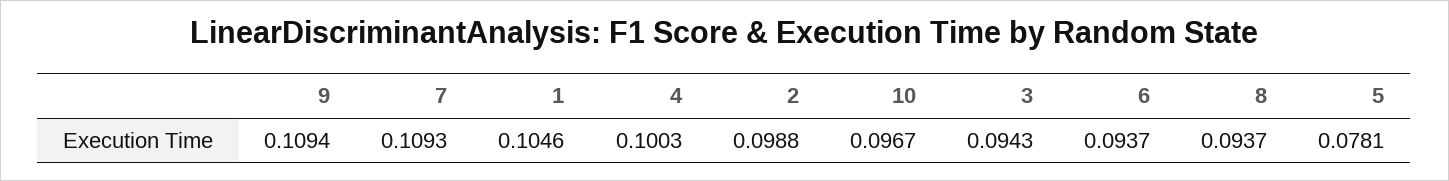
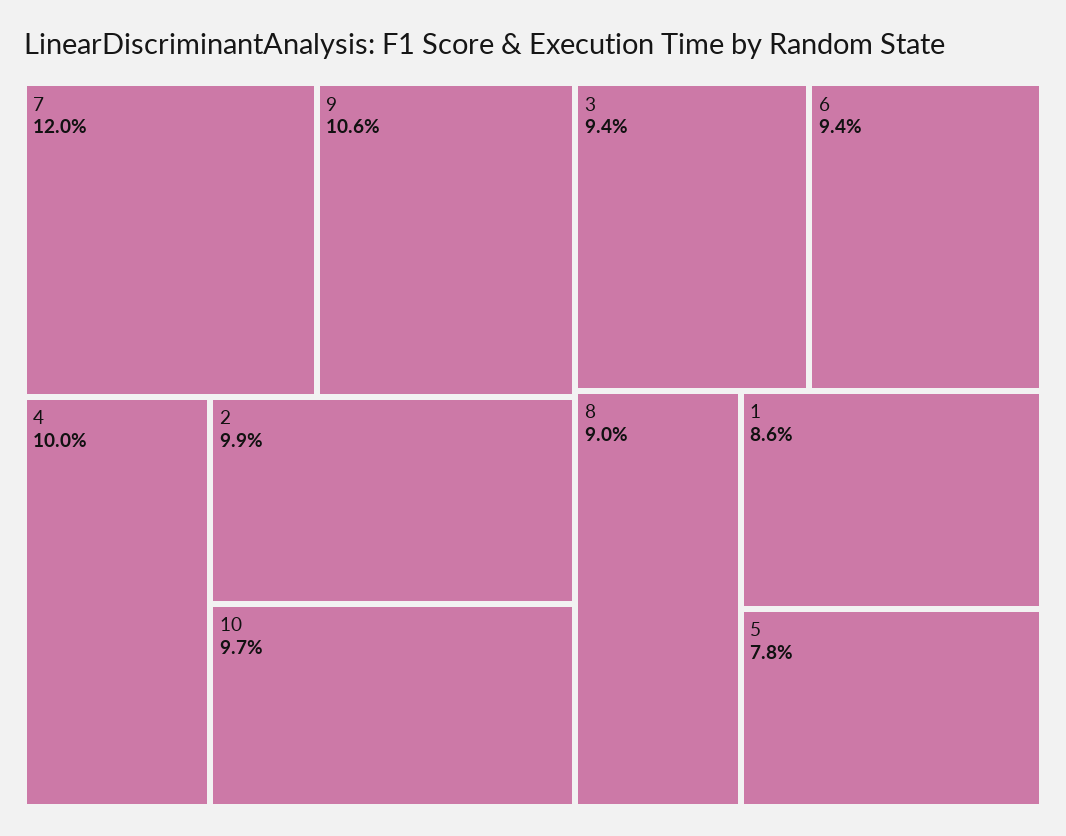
9: 0.1094 -> 0.106
7: 0.1093 -> 0.12
1: 0.1046 -> 0.086
8: 0.0937 -> 0.09

